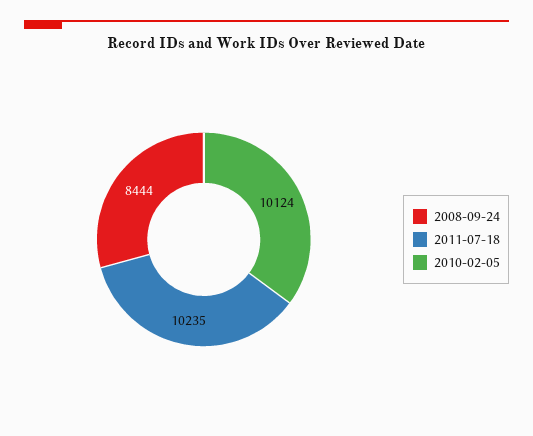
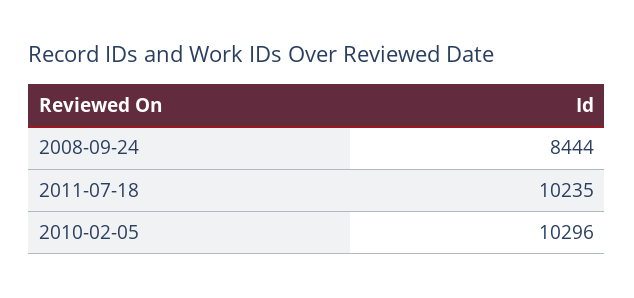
2010-02-05: 10124 -> 10296

